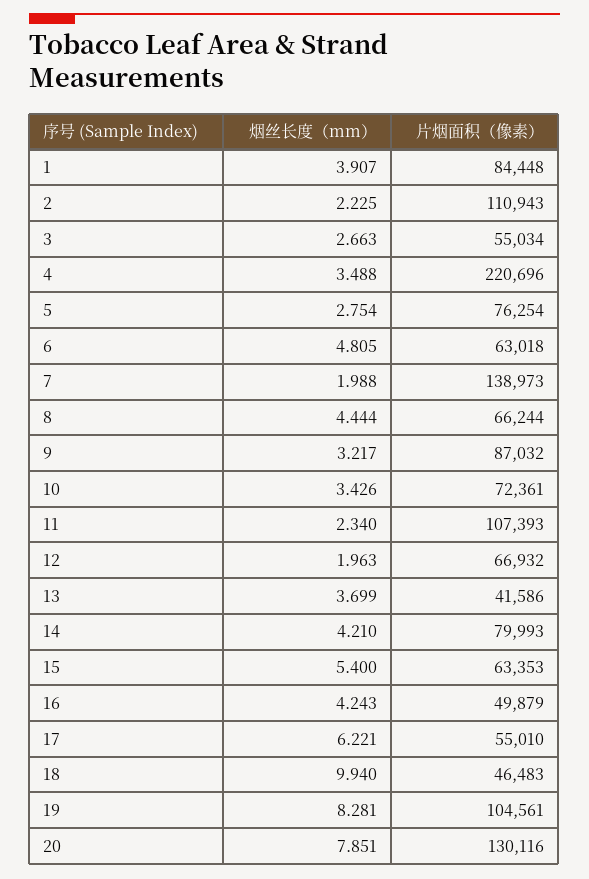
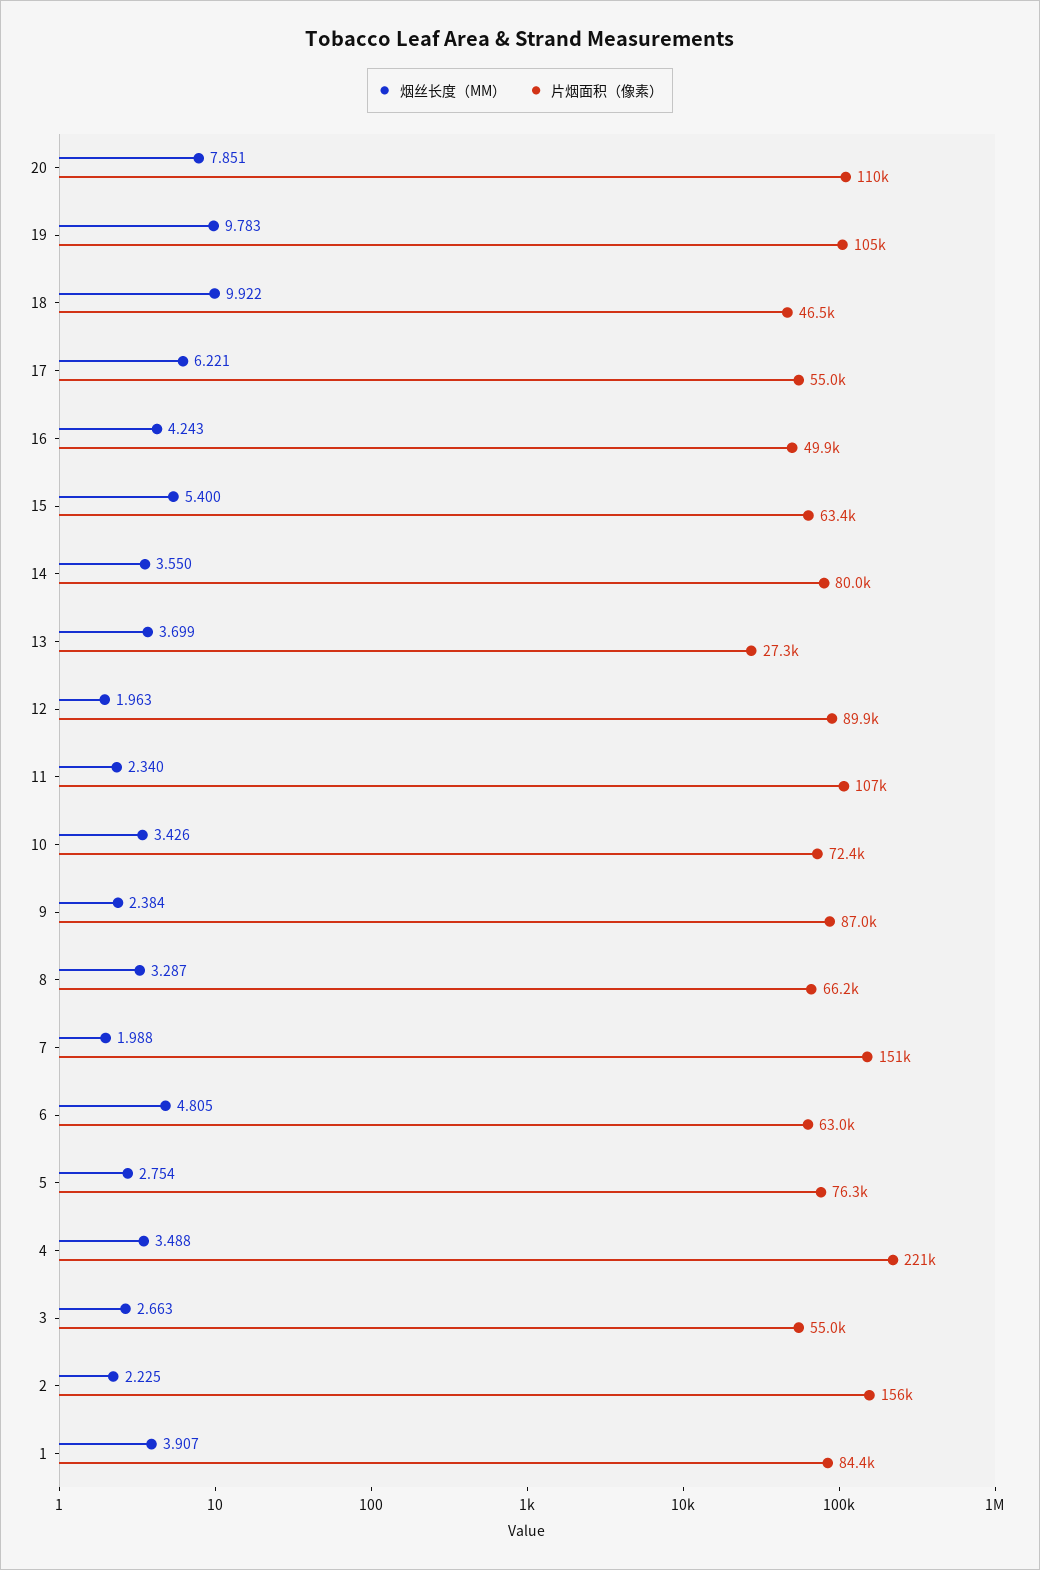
片烟面积（像素）, 2: 110943 -> 156000
片烟面积（像素）, 7: 138973 -> 151000
烟丝长度（mm）, 8: 4.444 -> 3.287
烟丝长度（mm）, 9: 3.217 -> 2.384
片烟面积（像素）, 12: 66932 -> 89900
片烟面积（像素）, 13: 41586 -> 27300
烟丝长度（mm）, 14: 4.21 -> 3.55
烟丝长度（mm）, 18: 9.94 -> 9.922
烟丝长度（mm）, 19: 8.281 -> 9.783
片烟面积（像素）, 20: 130116 -> 110000

